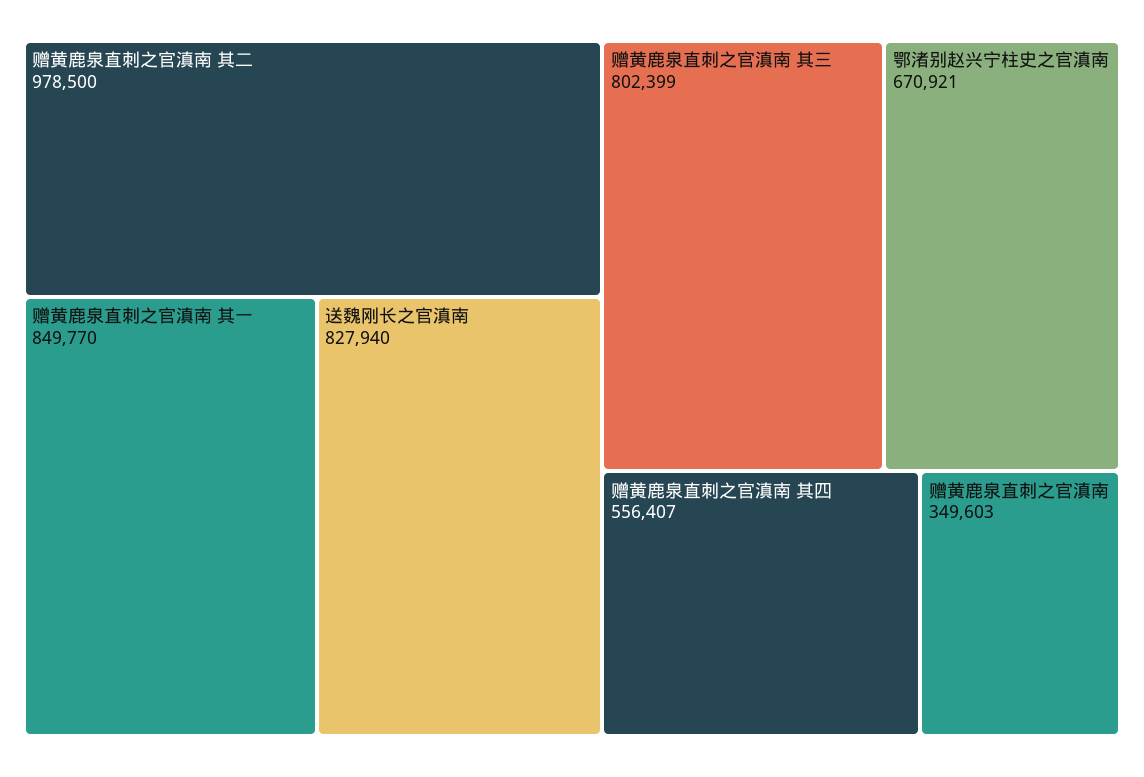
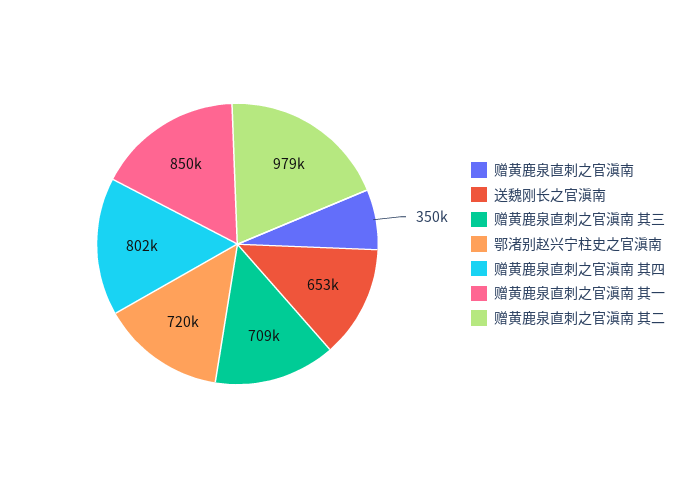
送魏刚长之官滇南: 827940 -> 653000
赠黄鹿泉直刺之官滇南 其三: 802399 -> 709000
鄂渚别赵兴宁柱史之官滇南: 670921 -> 720000
赠黄鹿泉直刺之官滇南 其四: 556407 -> 802000

